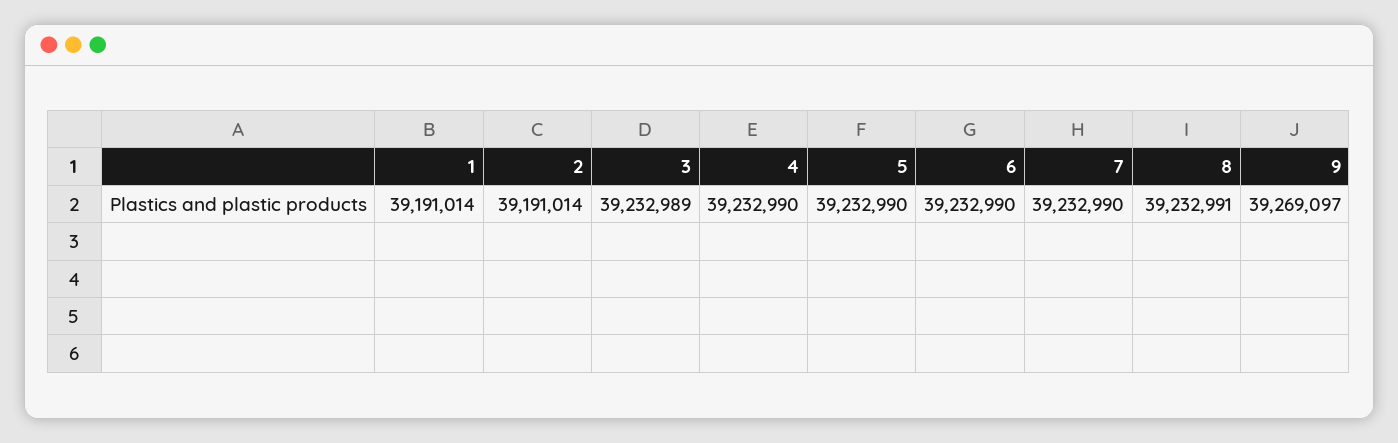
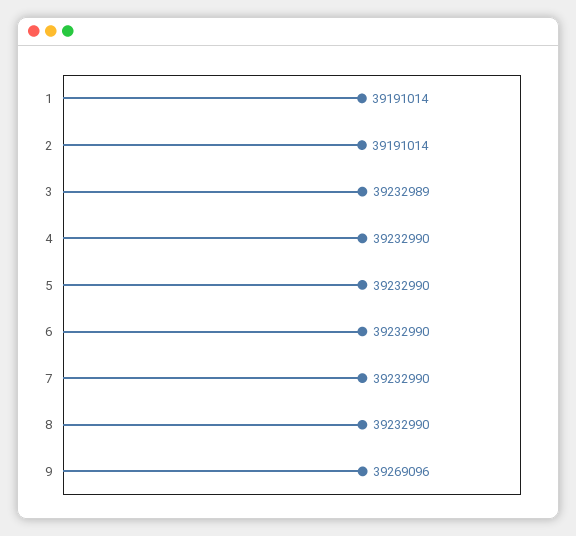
8: 39232991 -> 39232990
9: 39269097 -> 39269096

